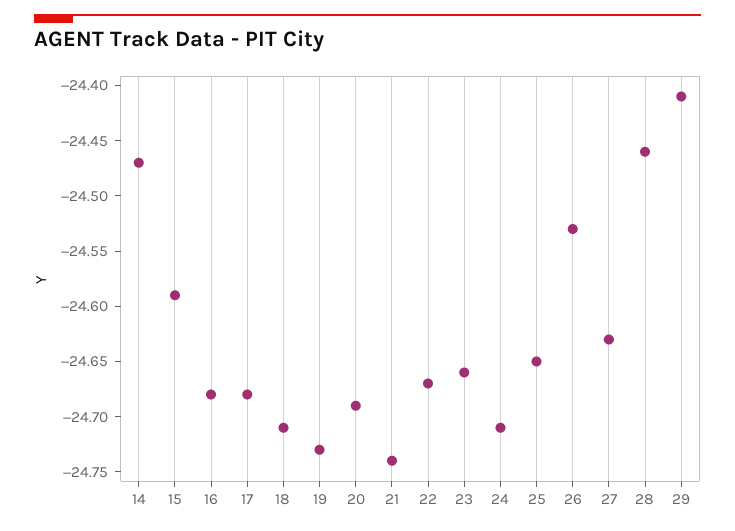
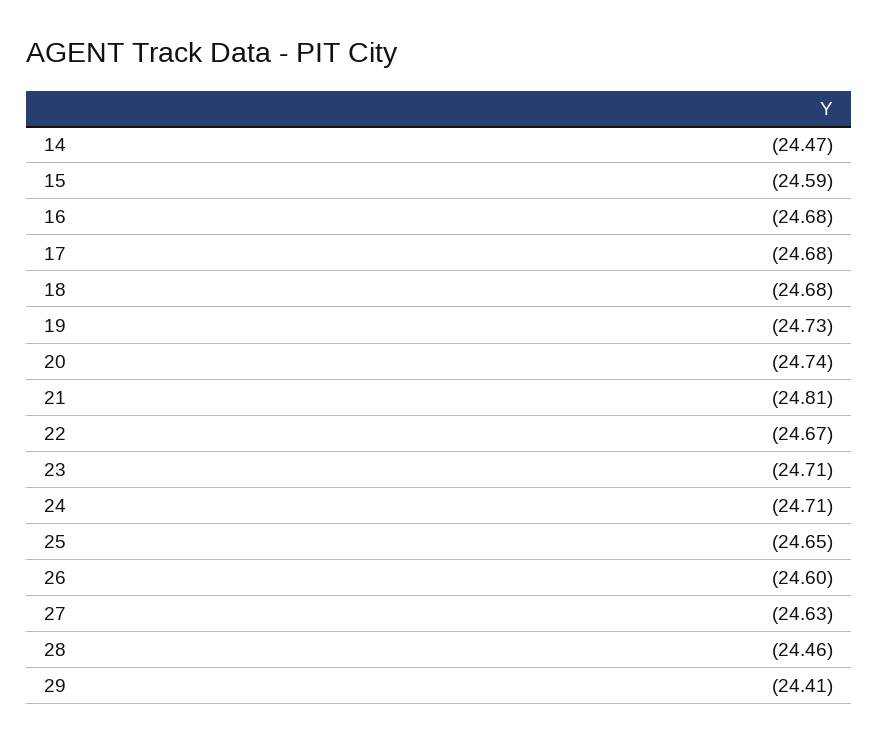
18: -24.71 -> -24.68
20: -24.69 -> -24.74
21: -24.74 -> -24.81
23: -24.66 -> -24.71
26: -24.53 -> -24.6

